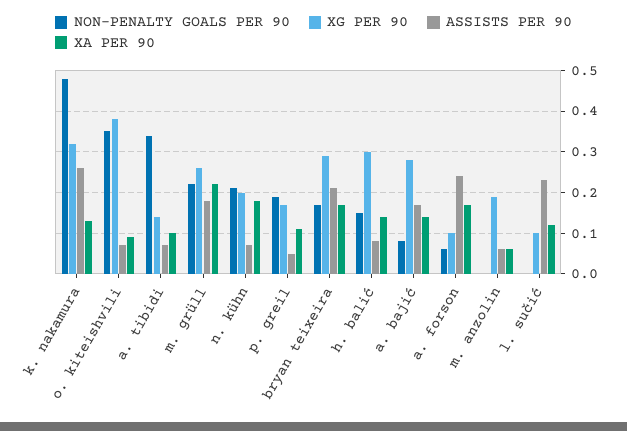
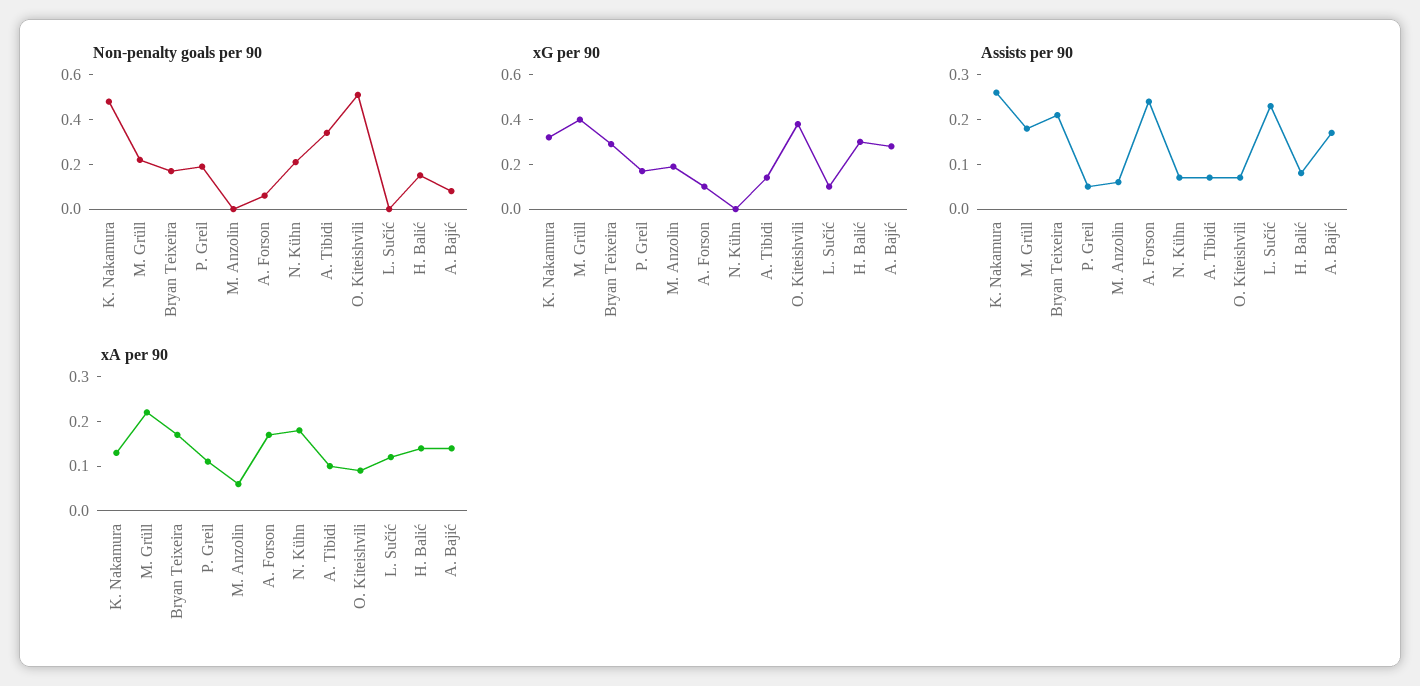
NON-PENALTY GOALS PER 90, o. kiteishvili: 0.35 -> 0.5
XG PER 90, m. grüll: 0.25 -> 0.4
XG PER 90, n. kühn: 0.2 -> 0

